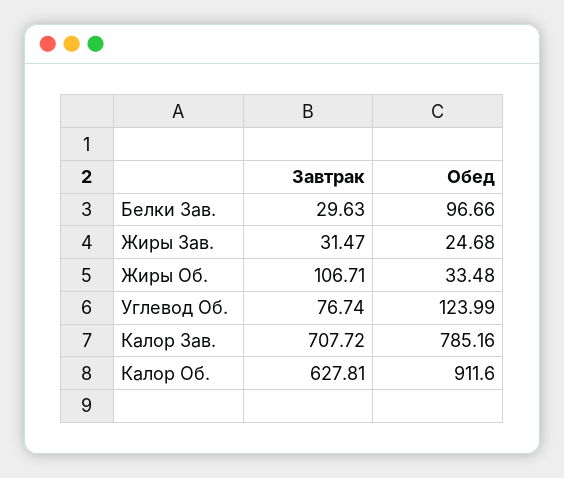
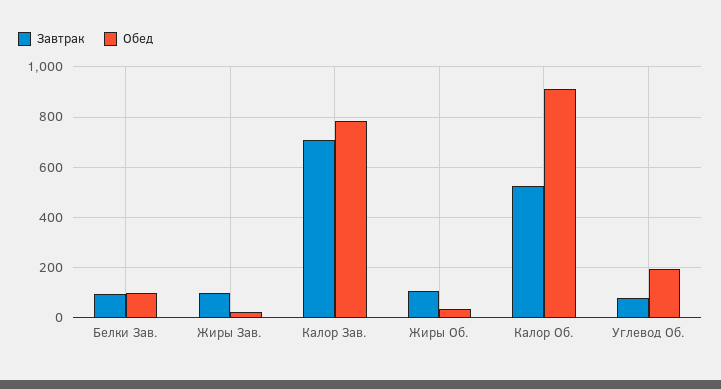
Завтрак, Белки Зав.: 29.63 -> 100
Завтрак, Жиры Зав.: 31.47 -> 100
Обед, Углевод Об.: 123.99 -> 200
Завтрак, Калор Об.: 627.81 -> 525

